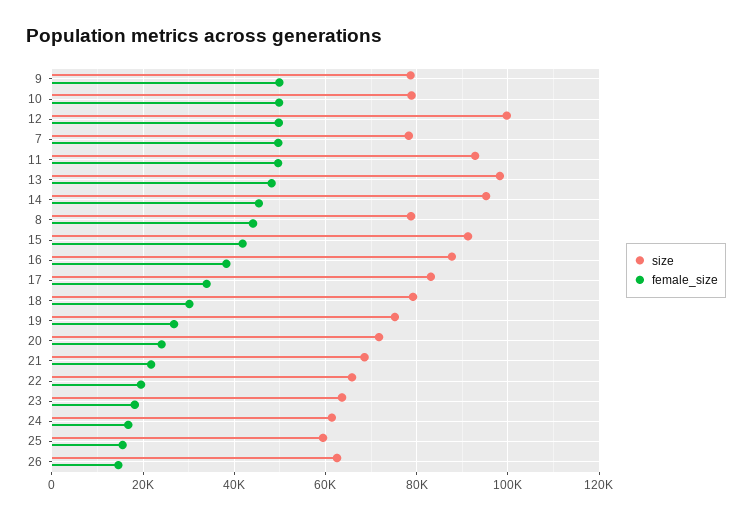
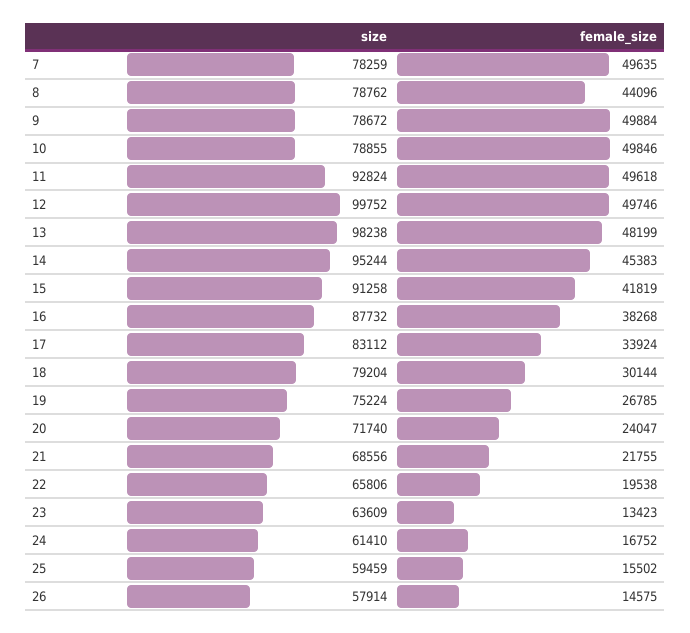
female_size, 23: 18000 -> 13423
size, 26: 62000 -> 57914

